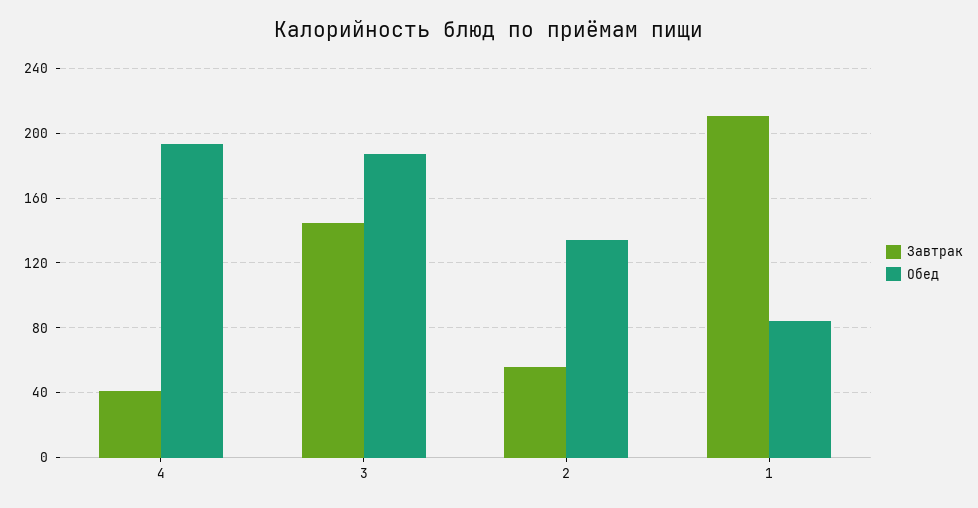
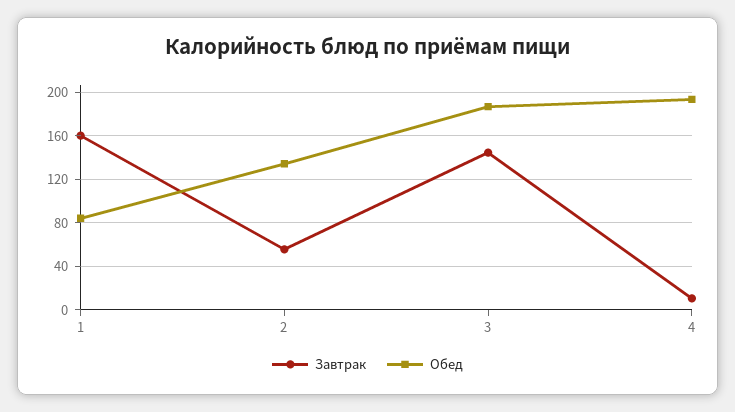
Завтрак, 4: 40 -> 10
Завтрак, 1: 210 -> 160

